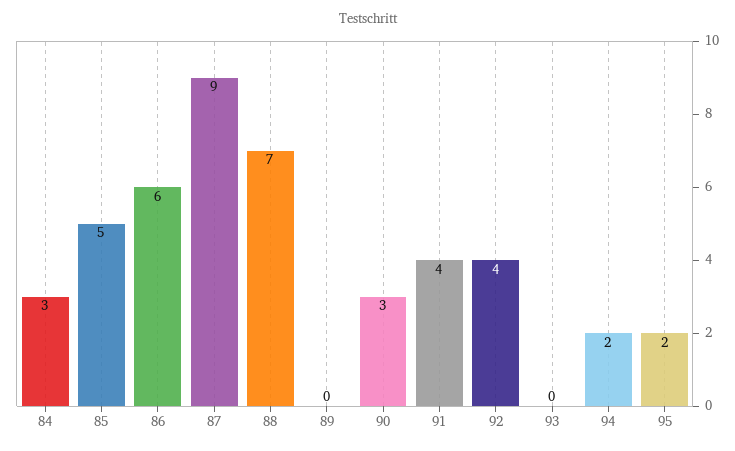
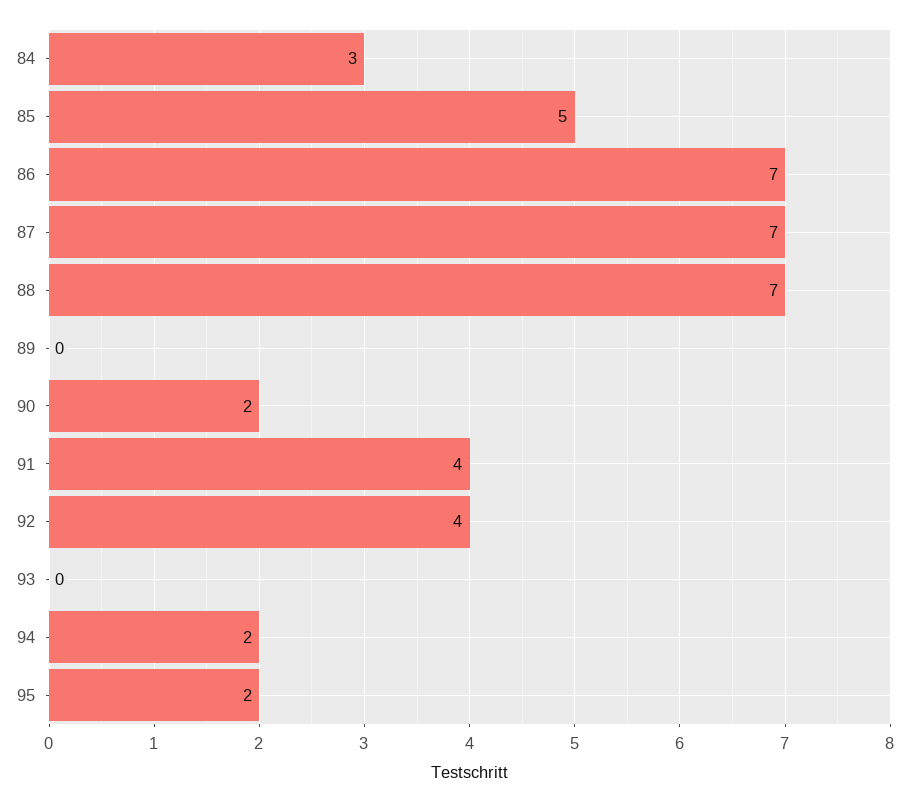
86: 6 -> 7
87: 9 -> 7
90: 3 -> 2

